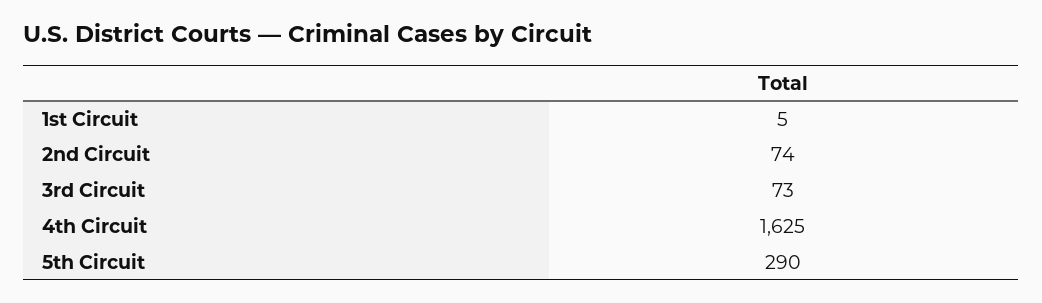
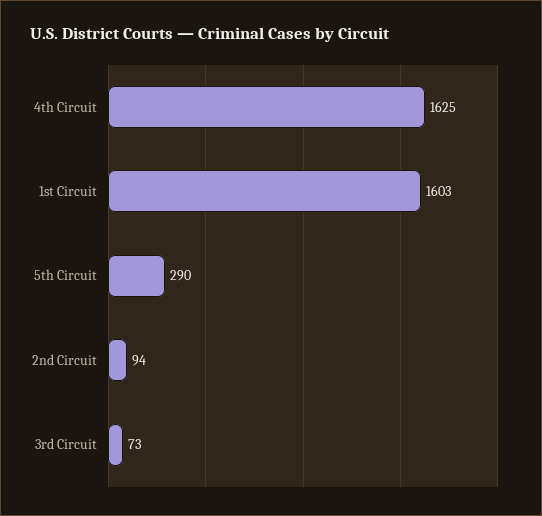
1st Circuit: 5 -> 1603
2nd Circuit: 74 -> 94

